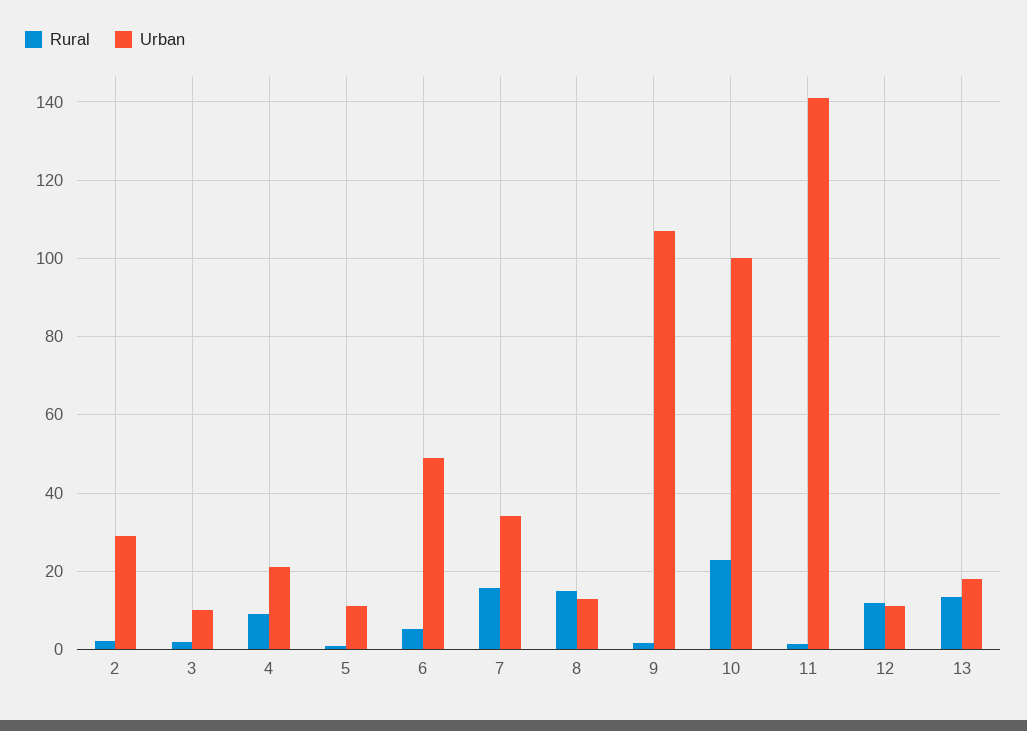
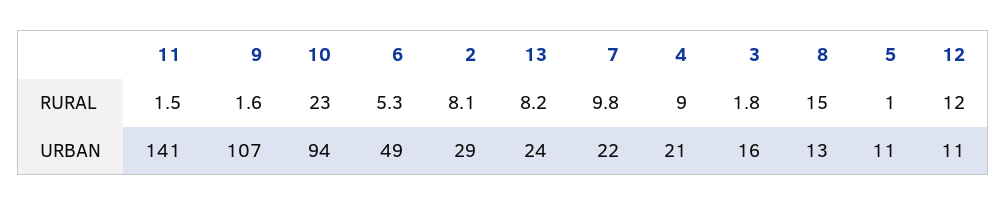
Rural, 2: 2 -> 8.1
Urban, 3: 10 -> 16
Rural, 7: 16 -> 9.8
Urban, 7: 34 -> 22
Urban, 10: 100 -> 94
Rural, 13: 14 -> 8.2
Urban, 13: 18 -> 24

